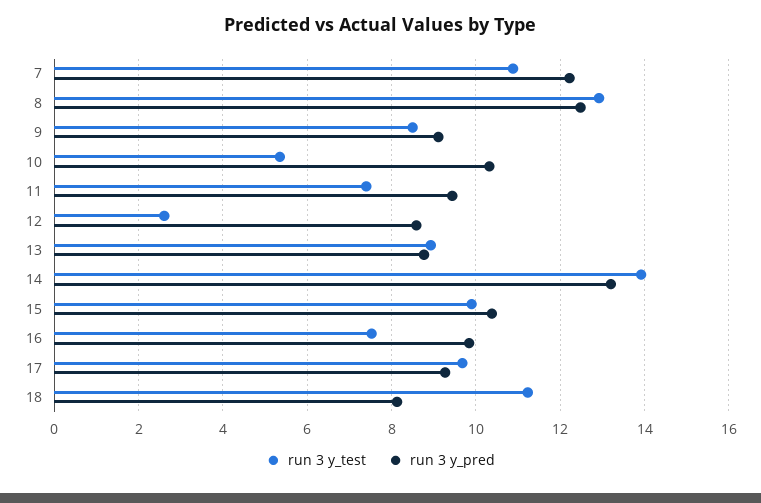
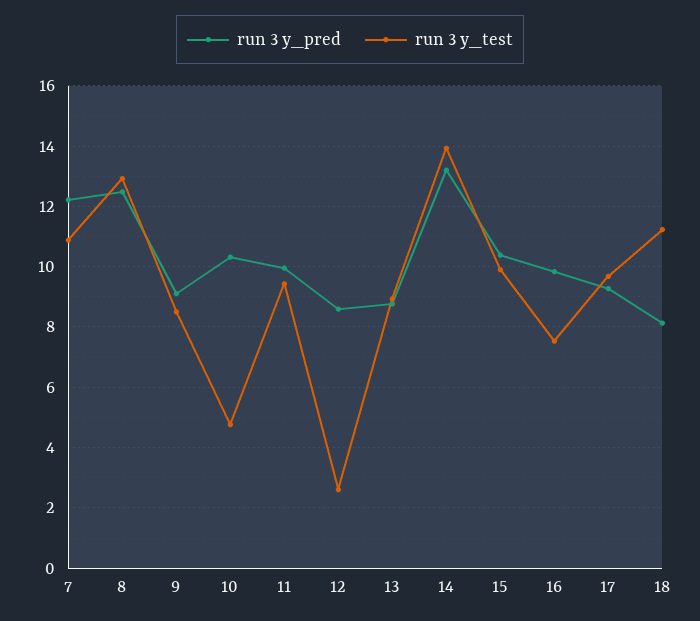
run 3 y_test, 10: 5.4 -> 4.8
run 3 y_test, 11: 7.4 -> 9.4
run 3 y_pred, 11: 9.4 -> 10

